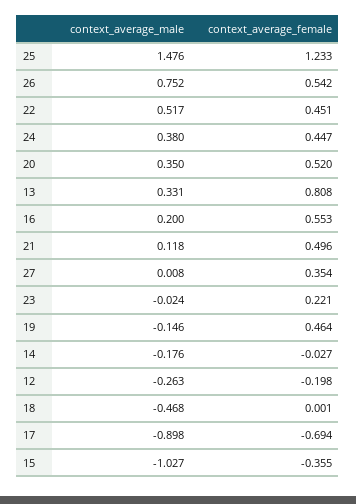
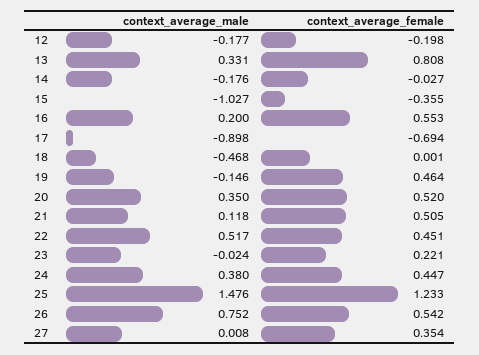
context_average_female, 21: 0.496 -> 0.505
context_average_male, 12: -0.263 -> -0.177

